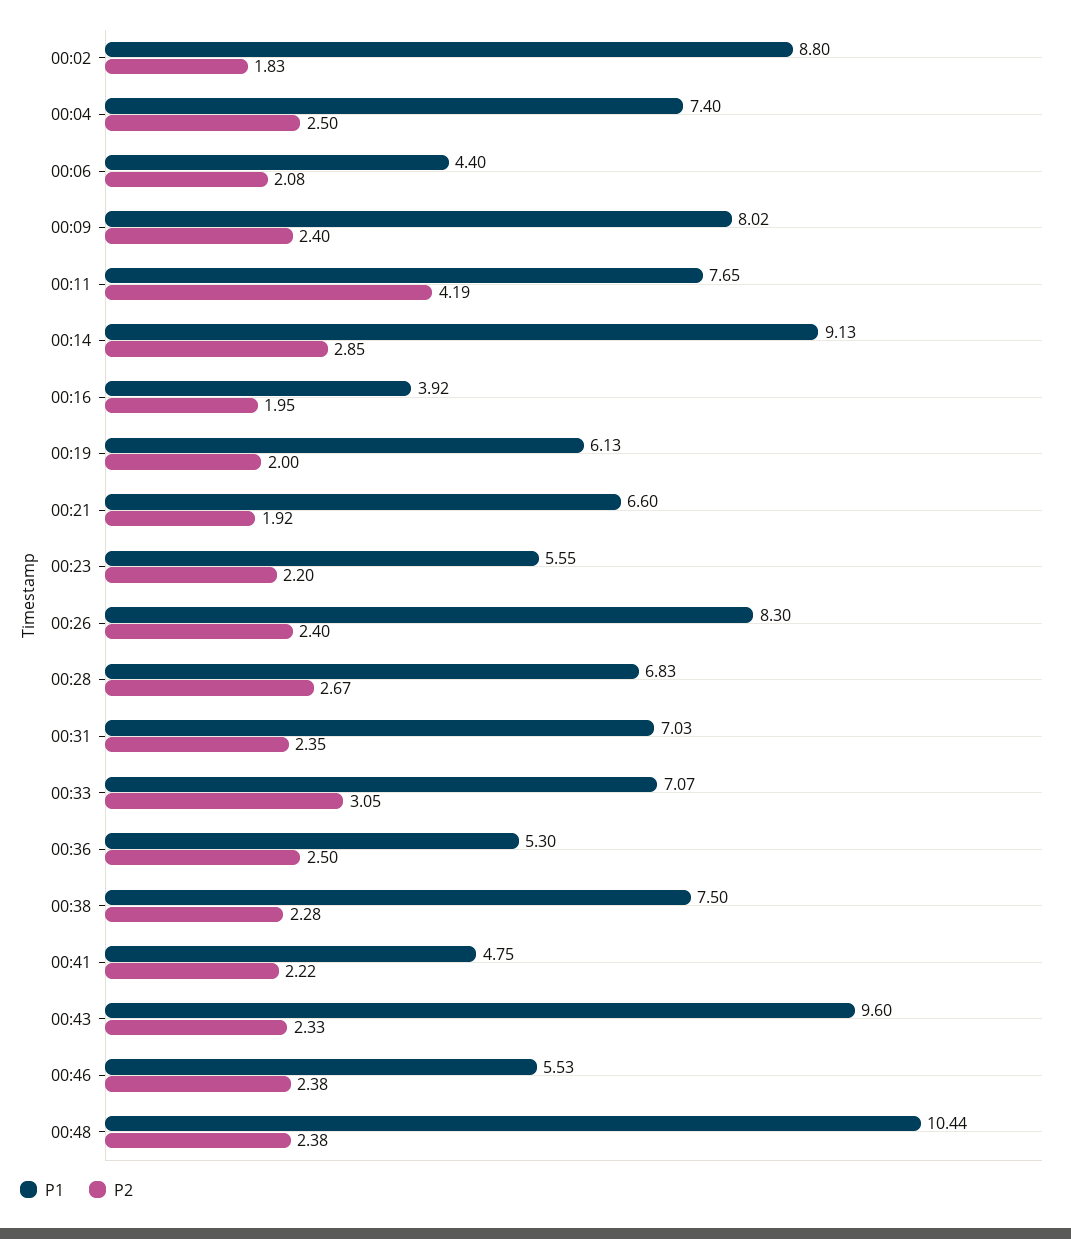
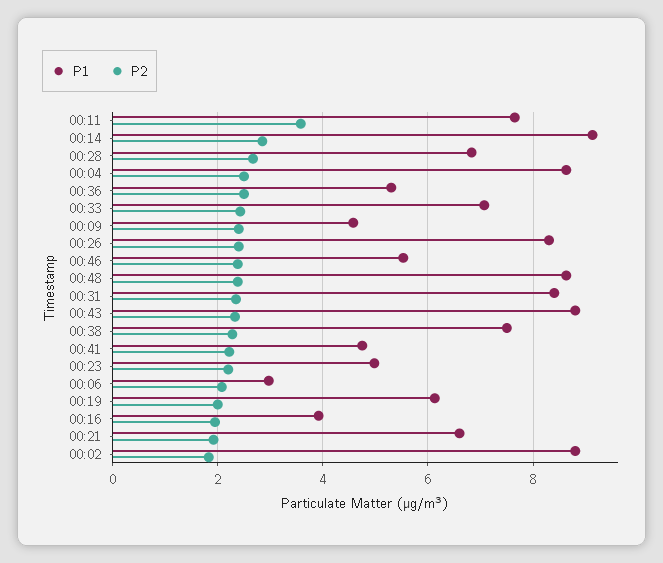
P1, 00:04: 7.4 -> 8.6
P1, 00:06: 4.4 -> 3
P1, 00:09: 8.02 -> 4.6
P2, 00:11: 4.19 -> 3.6
P1, 00:23: 5.55 -> 5
P1, 00:31: 7.03 -> 8.4
P2, 00:33: 3.05 -> 2.4
P1, 00:43: 9.6 -> 8.8
P1, 00:48: 10.44 -> 8.6

